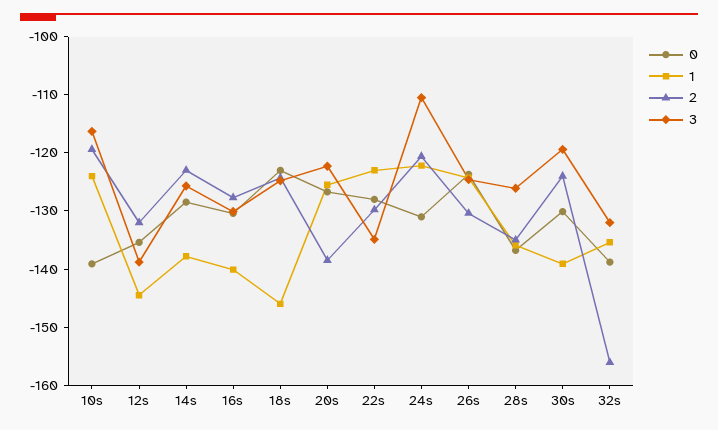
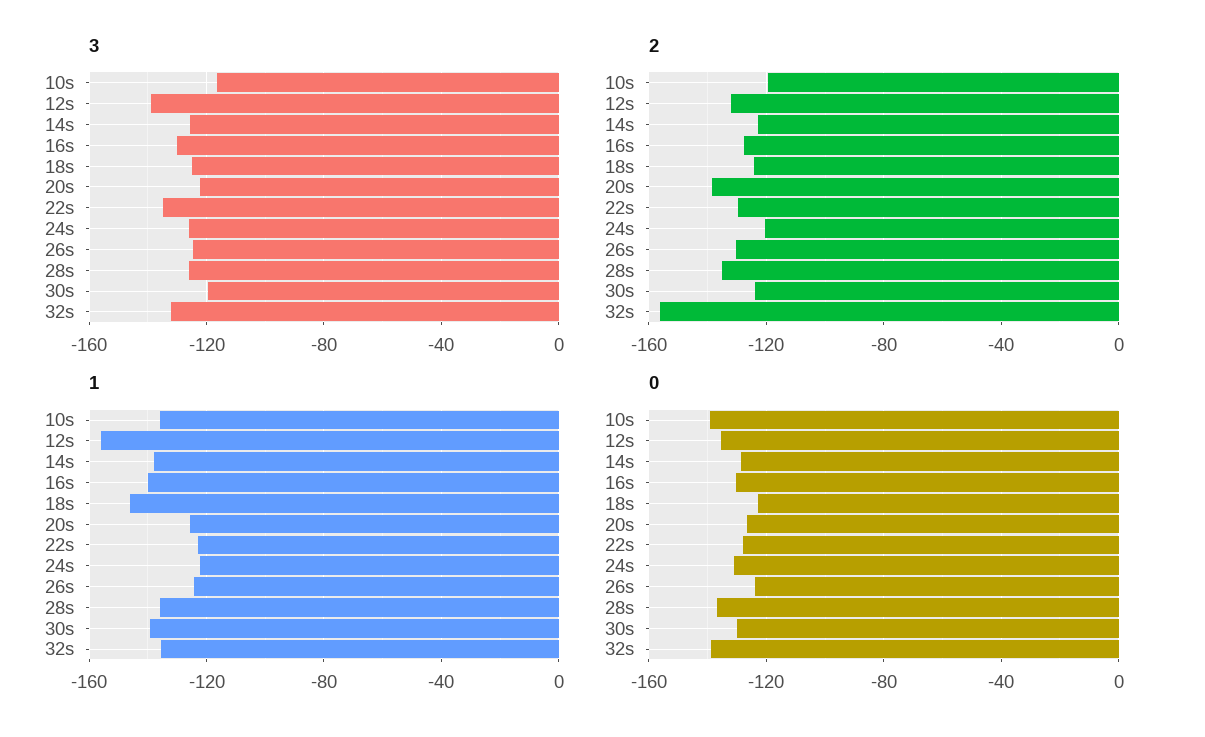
1, 10s: -124 -> -135
1, 12s: -144 -> -155
3, 24s: -110 -> -125

